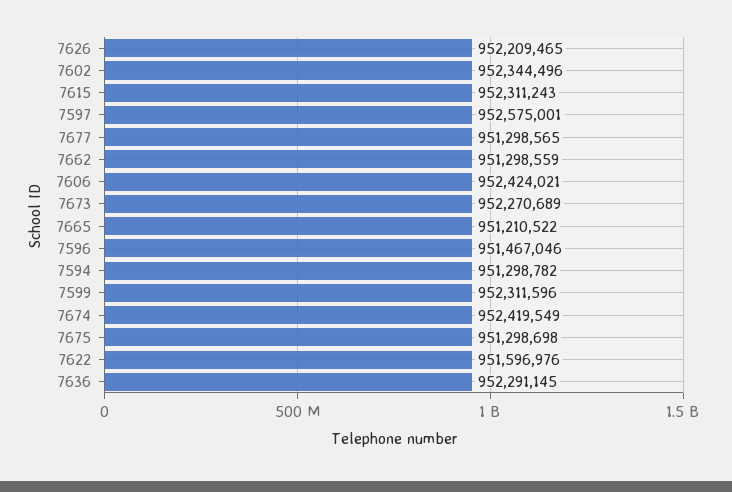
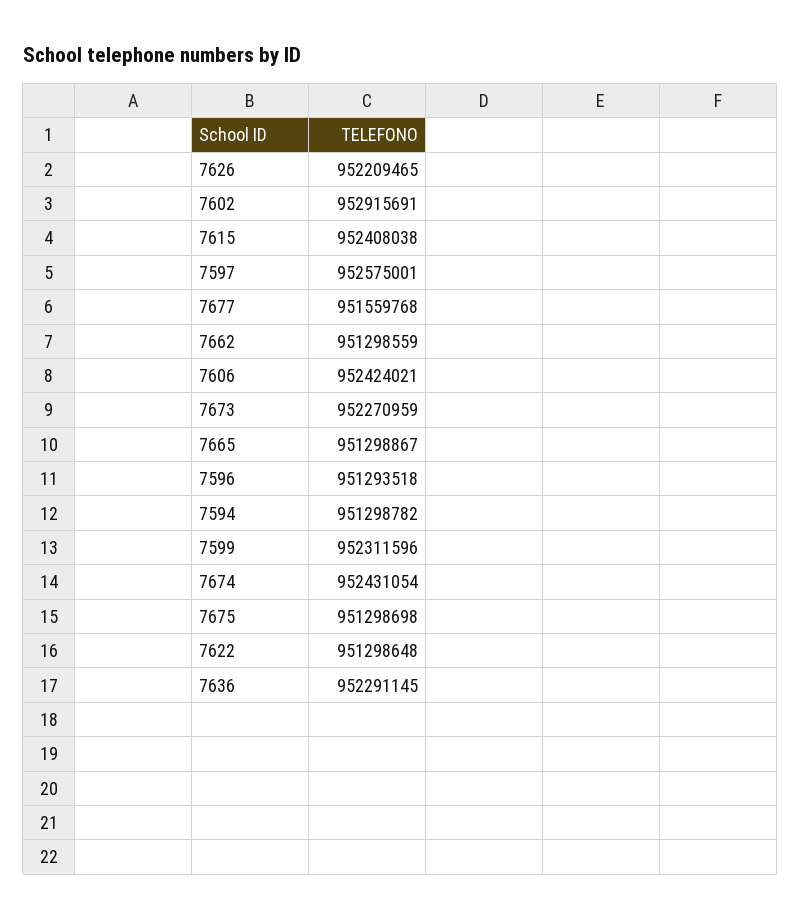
7602: 952344496 -> 952915691
7615: 952311243 -> 952408038
7677: 951298565 -> 951559768
7673: 952270689 -> 952270959
7665: 951210522 -> 951298867
7596: 951467046 -> 951293518
7674: 952419549 -> 952431054
7622: 951596976 -> 951298648

